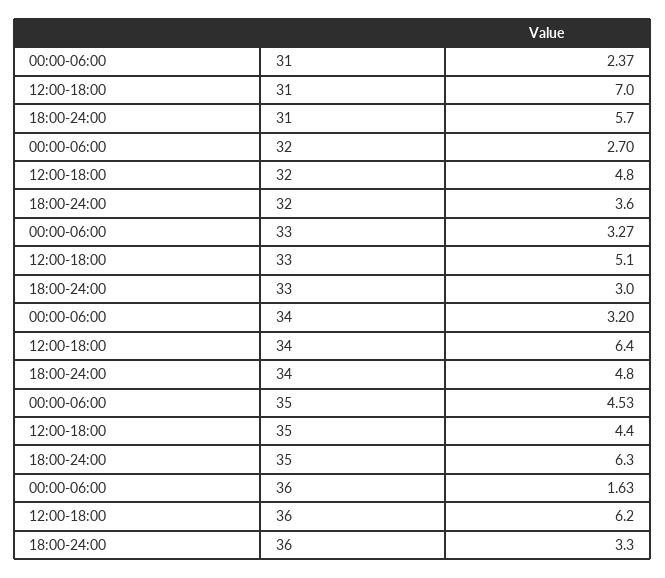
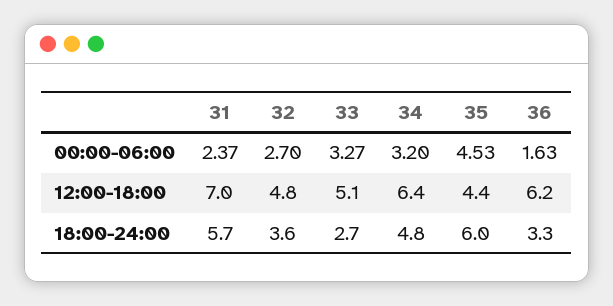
18:00-24:00, 33: 3 -> 2.7
18:00-24:00, 35: 6.3 -> 6

